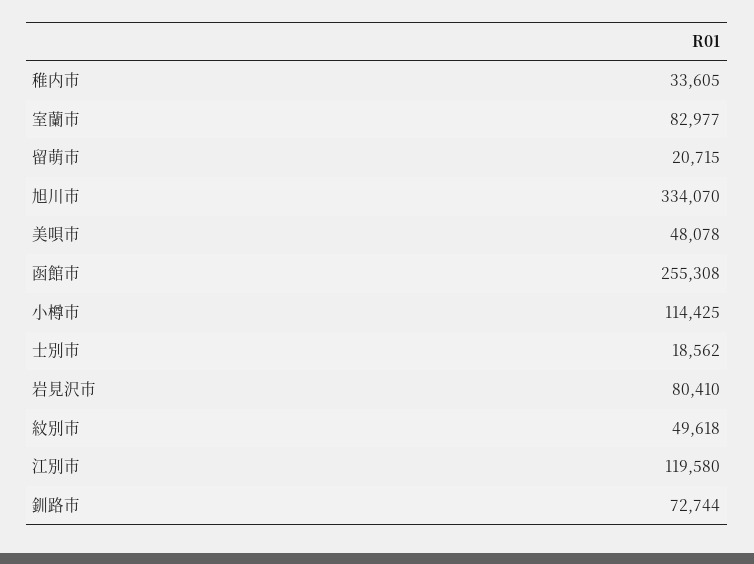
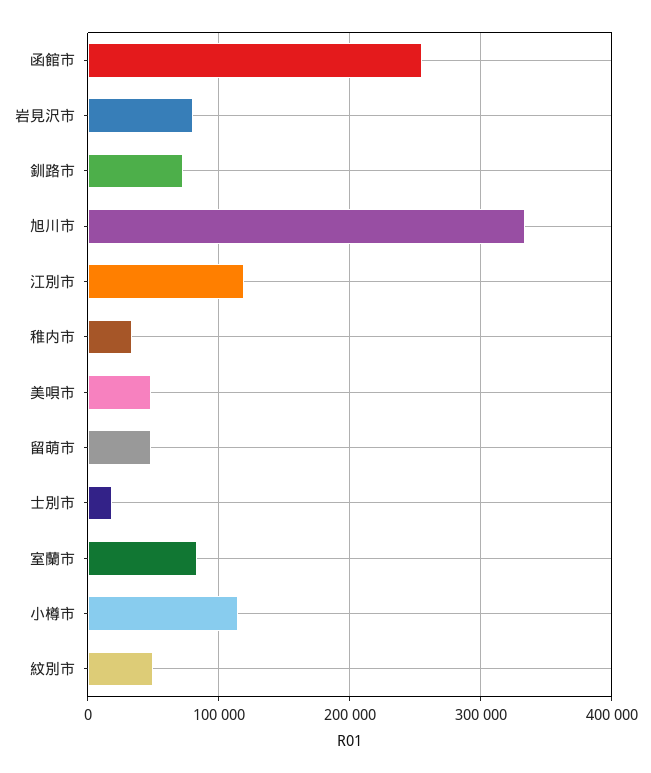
留萌市: 20715 -> 50000

